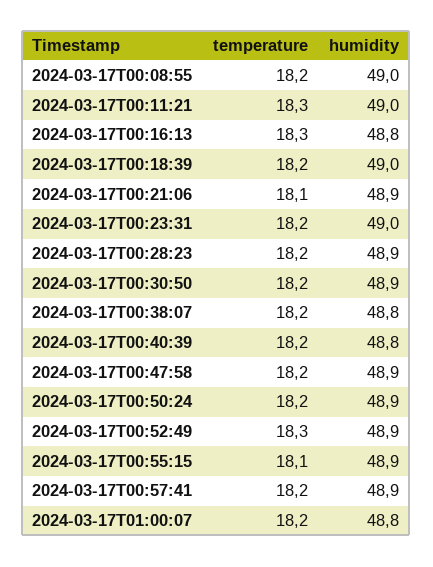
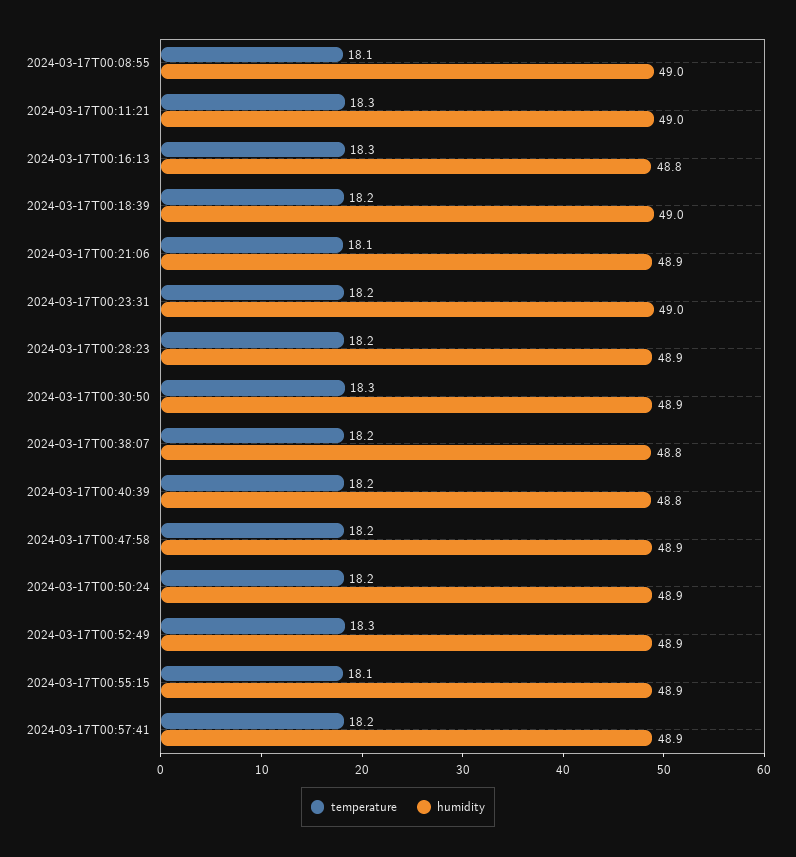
temperature, 2024-03-17T00:08:55: 18.2 -> 18.1
temperature, 2024-03-17T00:30:50: 18.2 -> 18.3
temperature, 2024-03-17T01:00:07: 18.2 -> none
humidity, 2024-03-17T01:00:07: 48.8 -> none

